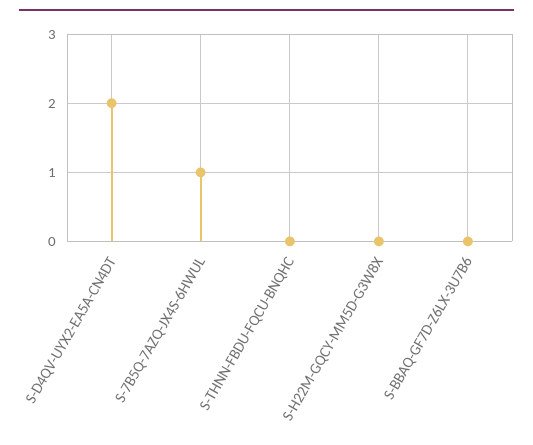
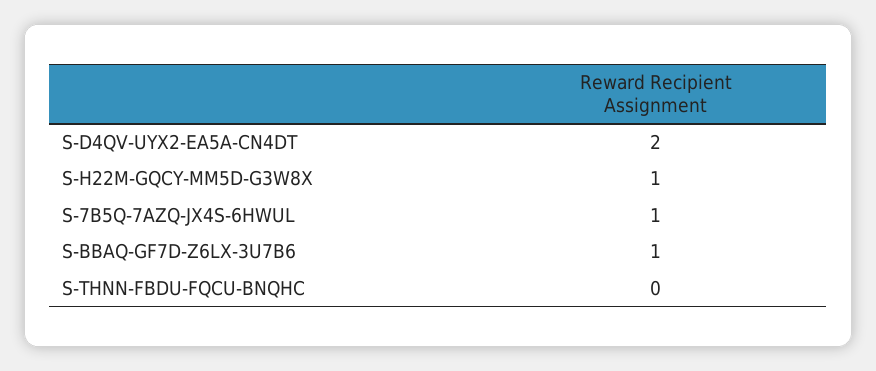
S-H22M-GQCY-MM5D-G3W8X: 0 -> 1
S-BBAQ-GF7D-Z6LX-3U7B6: 0 -> 1

